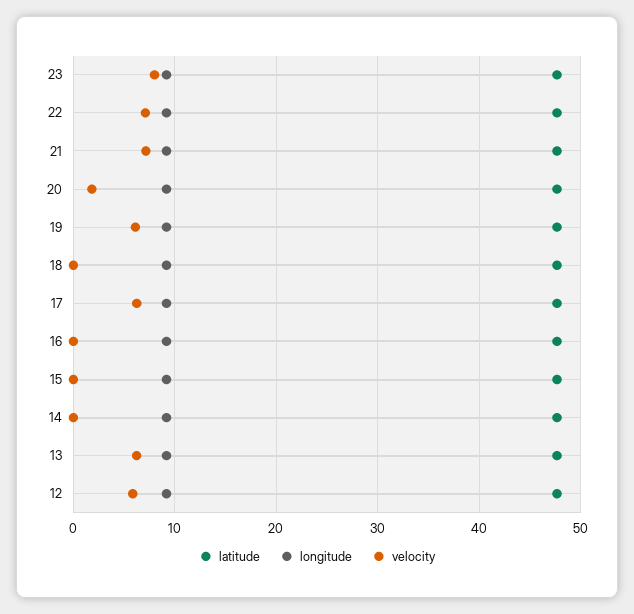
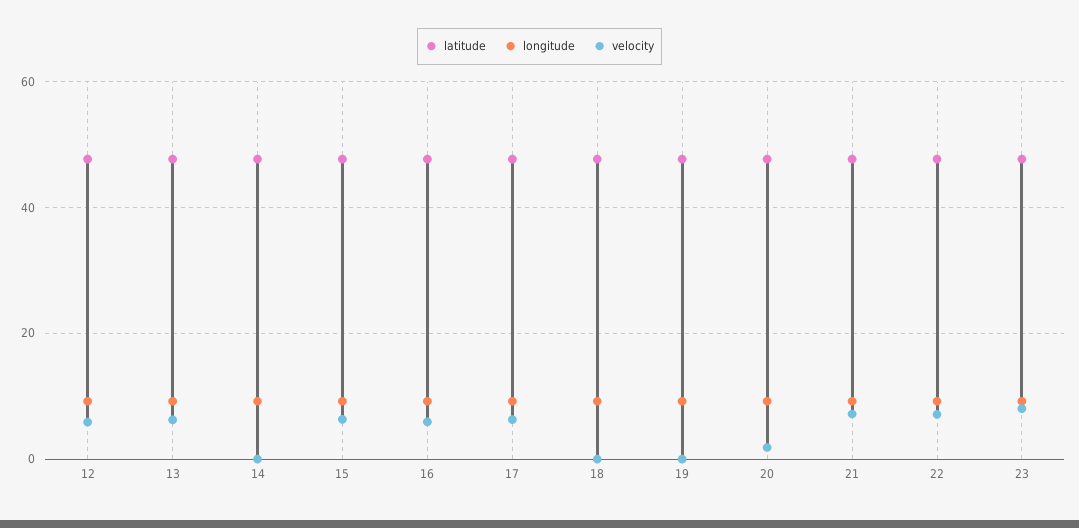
velocity, 19: 6 -> 0
velocity, 16: 0 -> 6
velocity, 15: 0 -> 6

